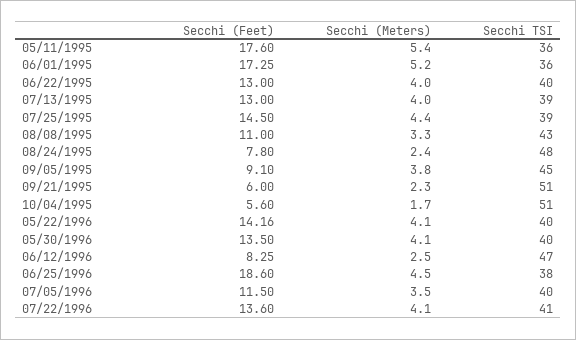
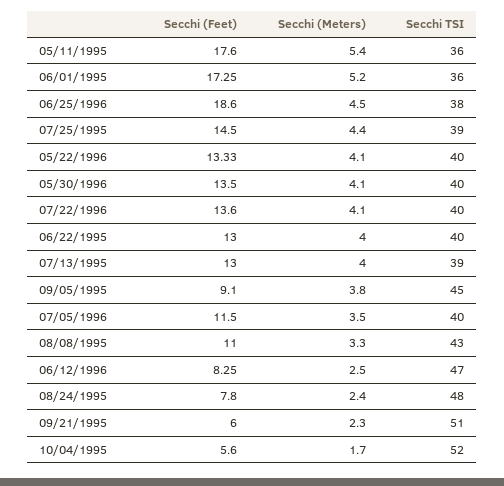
Secchi TSI, 10/04/1995: 51 -> 52
Secchi (Feet), 05/22/1996: 14.16 -> 13.33
Secchi TSI, 07/22/1996: 41 -> 40

